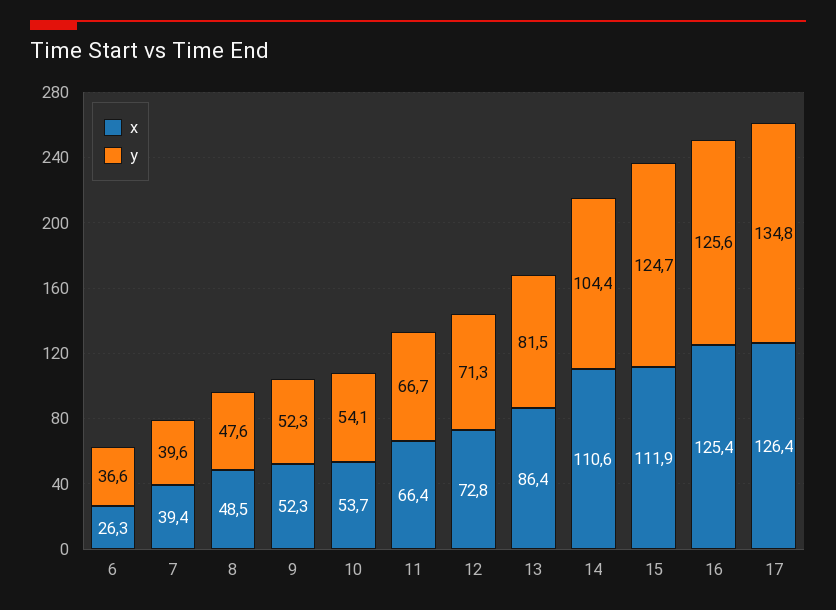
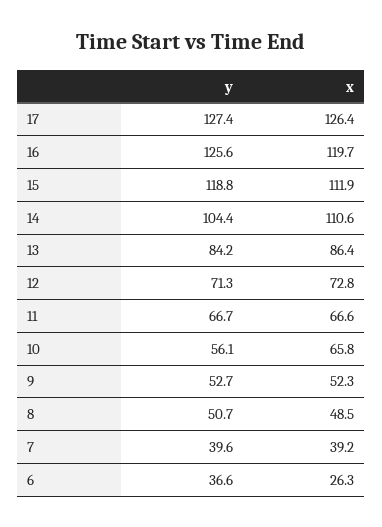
x, 7: 39.4 -> 39.2
y, 8: 47.6 -> 50.7
y, 9: 52.3 -> 52.7
x, 10: 53.7 -> 65.8
y, 10: 54.1 -> 56.1
x, 11: 66.4 -> 66.6
y, 13: 81.5 -> 84.2
y, 15: 124.7 -> 118.8
x, 16: 125.4 -> 119.7
y, 17: 134.8 -> 127.4

